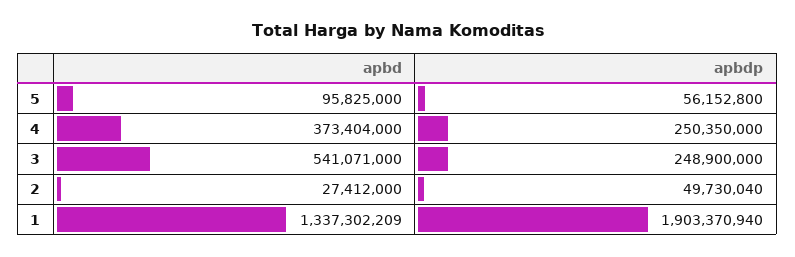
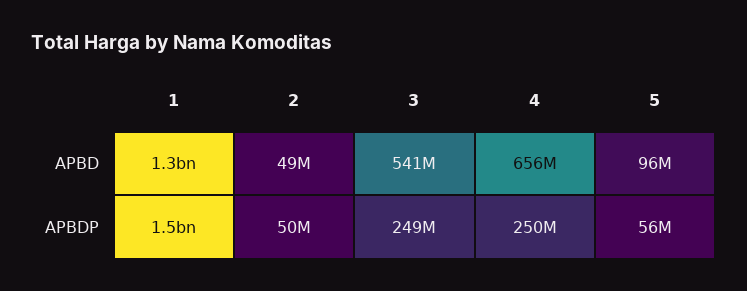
apbd, 4: 373404000 -> 656000000
apbd, 2: 27412000 -> 49000000
apbdp, 1: 1903370940 -> 1500000000

